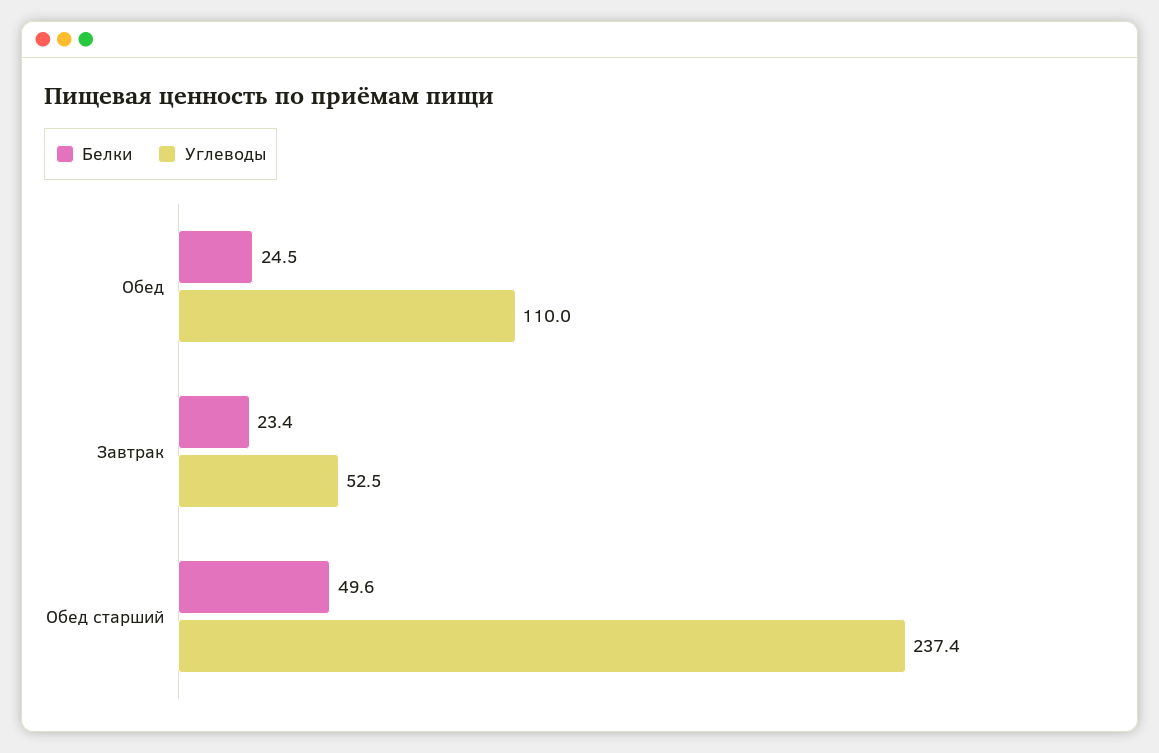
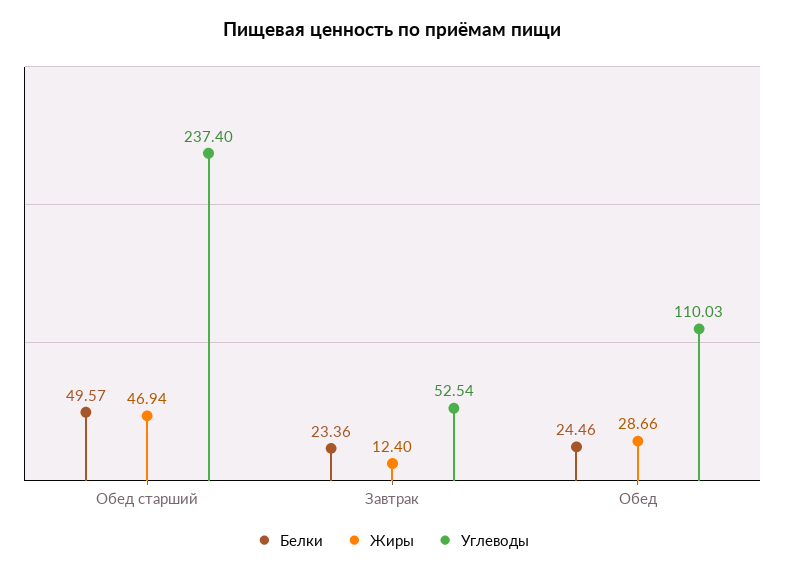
Жиры, Обед старший: none -> 46.94
Жиры, Завтрак: none -> 12.4
Жиры, Обед: none -> 28.66

